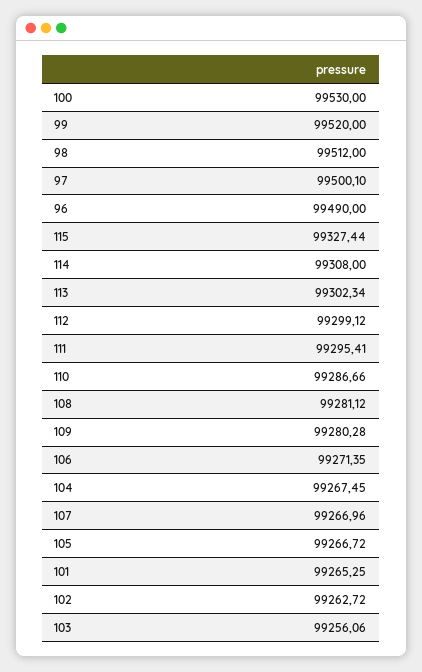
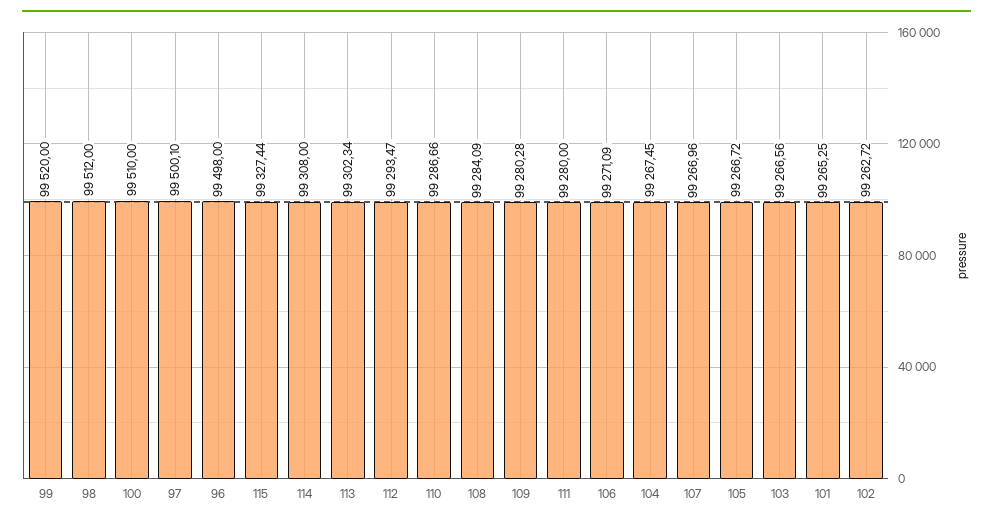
100: 99530 -> 99510
96: 99490 -> 99498
112: 99299.12 -> 99293.47
111: 99295.41 -> 99280
108: 99281.12 -> 99284.09
106: 99271.35 -> 99271.09
103: 99256.06 -> 99266.56

